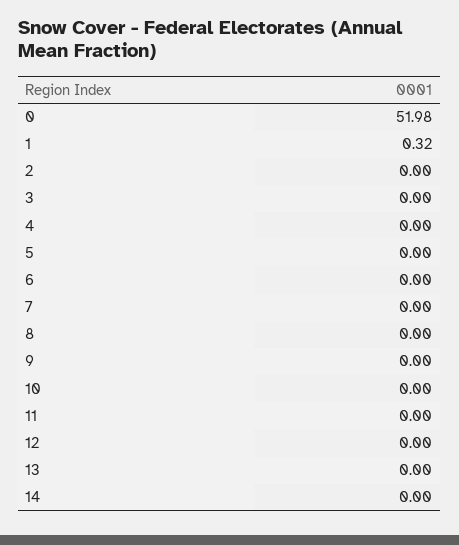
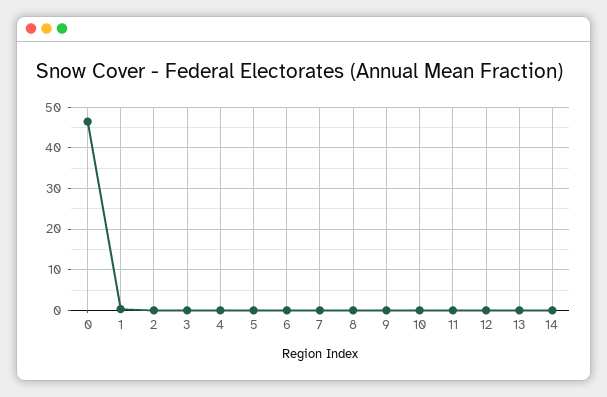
0: 51.98 -> 46

